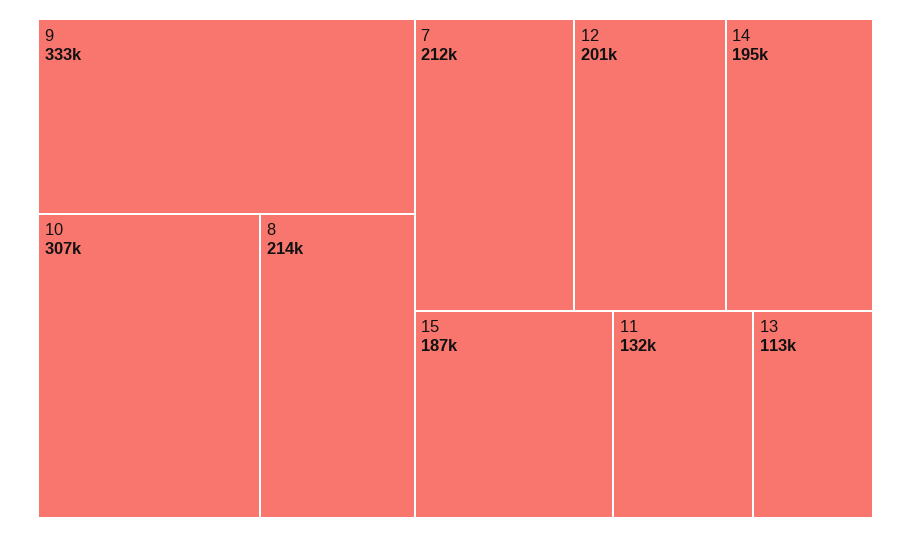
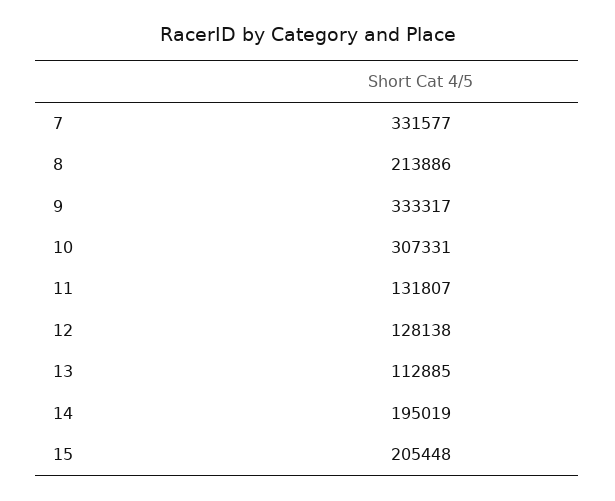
7: 212000 -> 331577
12: 201000 -> 128138
15: 187000 -> 205448

